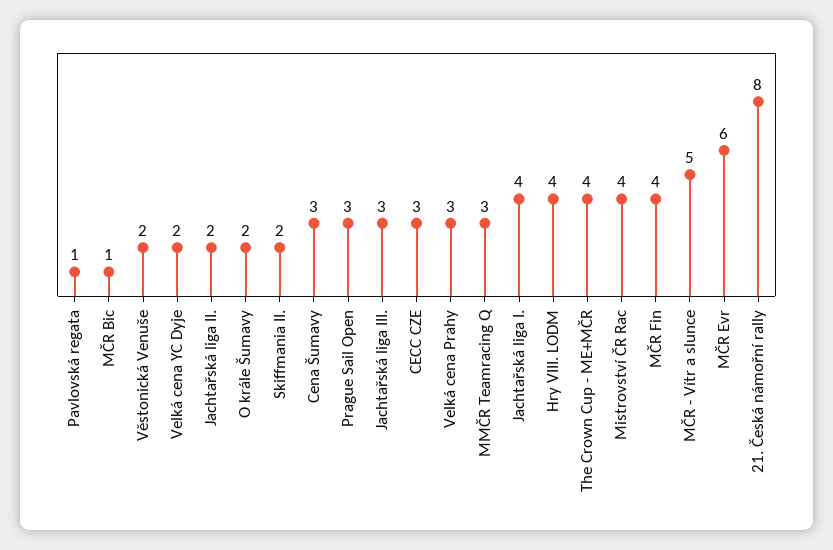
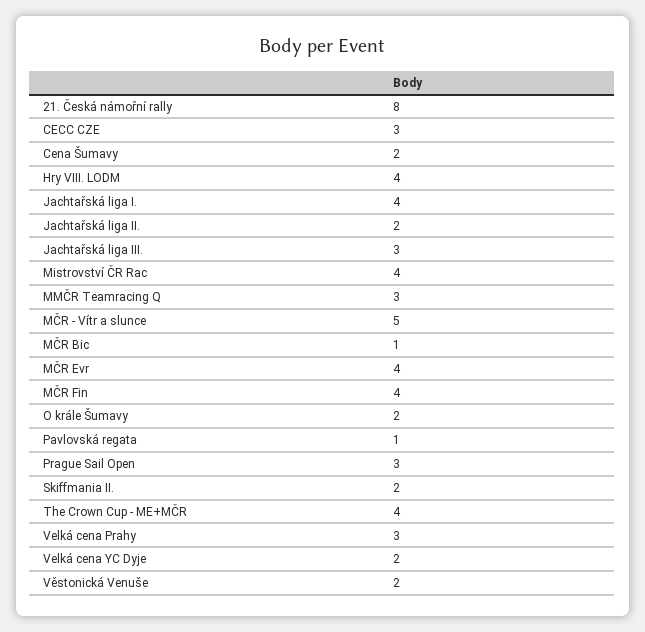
Cena Šumavy: 3 -> 2
MČR Evr: 6 -> 4

